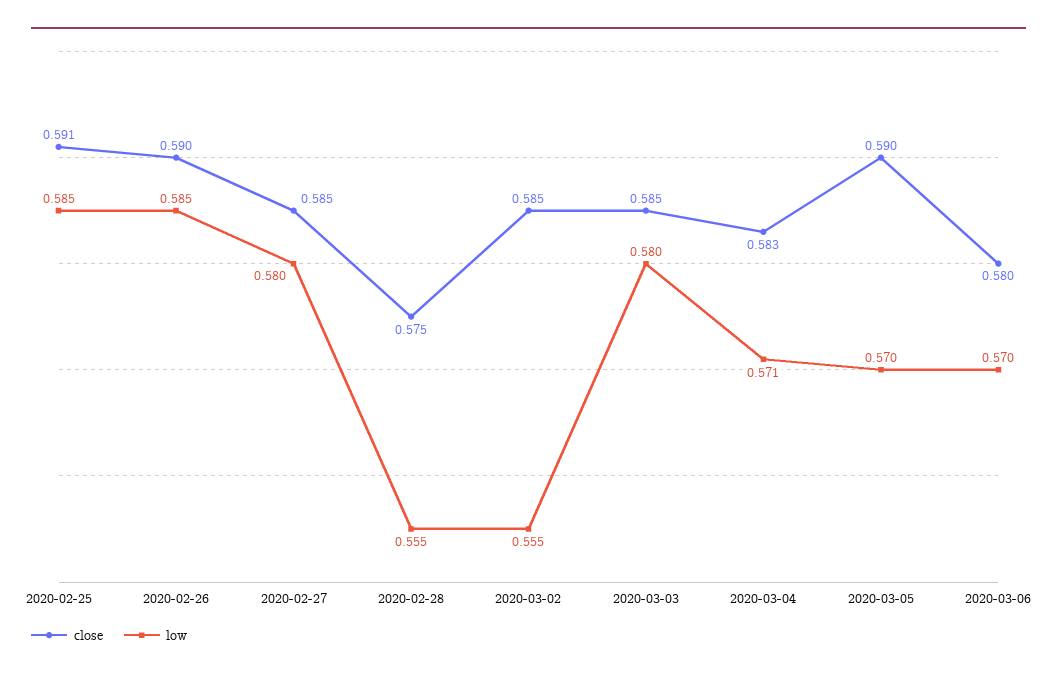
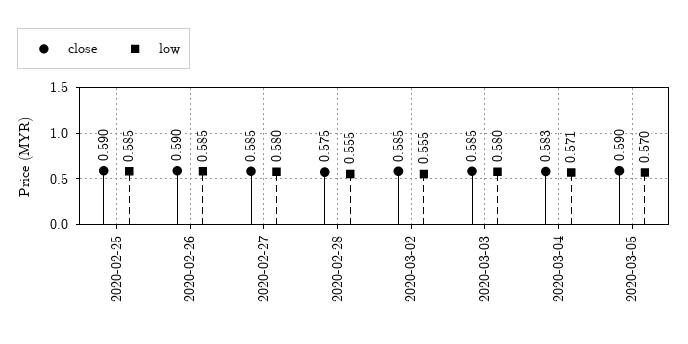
close, 2020-02-25: 0.591 -> 0.59
close, 2020-03-06: 0.58 -> none
low, 2020-03-06: 0.57 -> none

